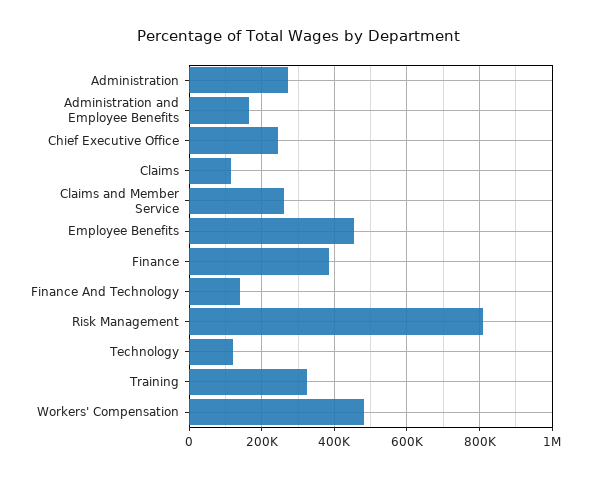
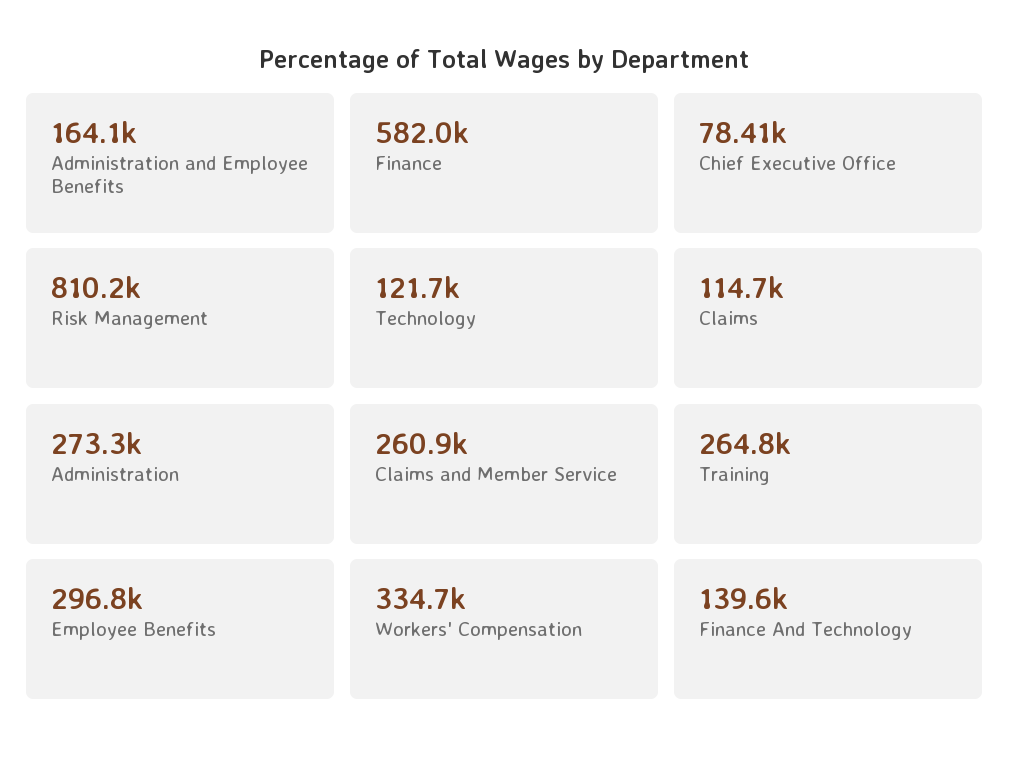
Chief Executive Office: 240000 -> 78410
Employee Benefits: 460000 -> 296800
Finance: 380000 -> 582000
Training: 320000 -> 264800
Workers' Compensation: 480000 -> 334700

